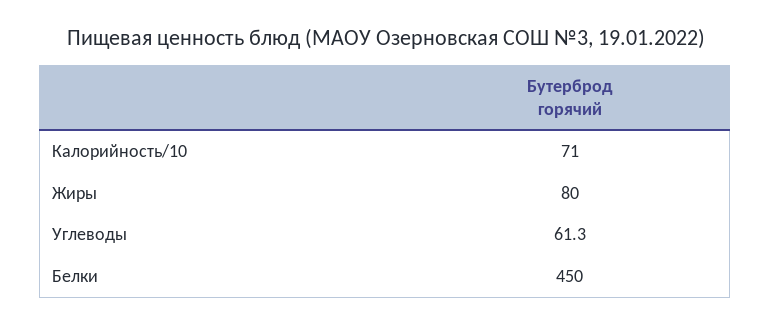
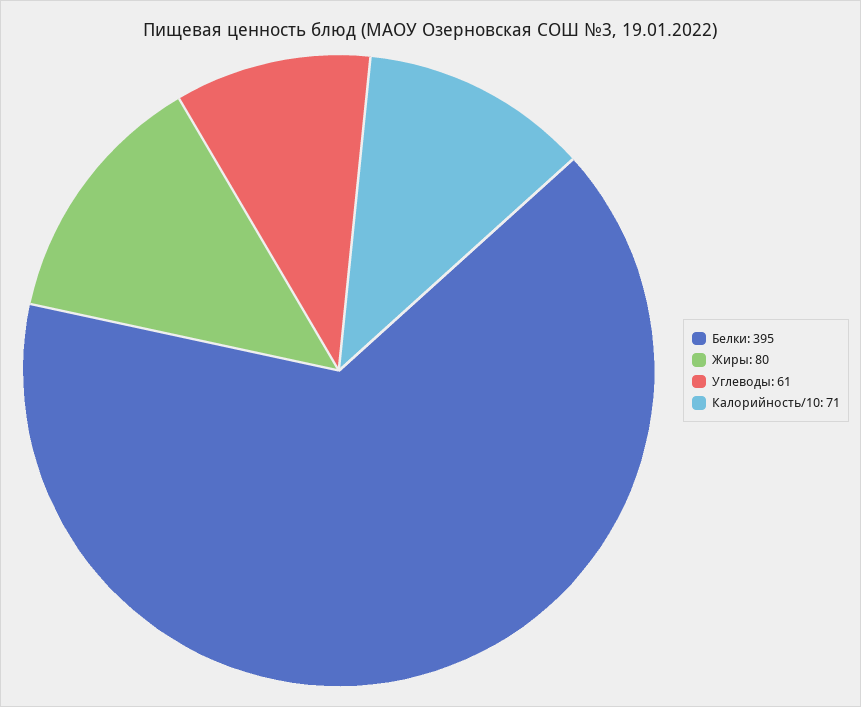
Белки: 450 -> 395

